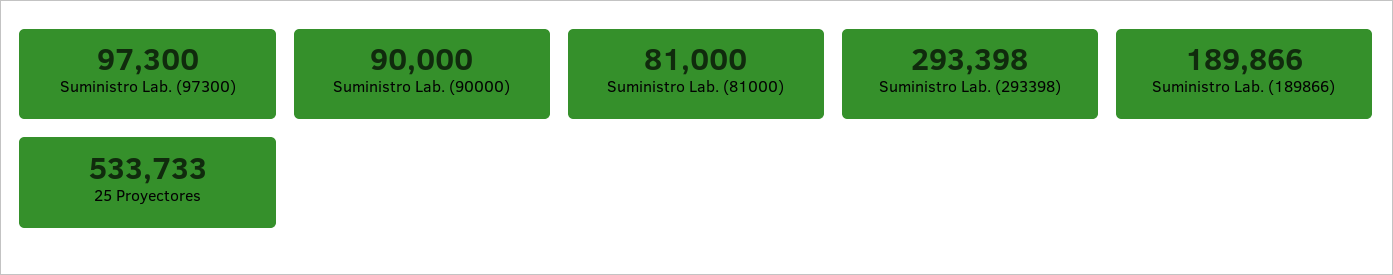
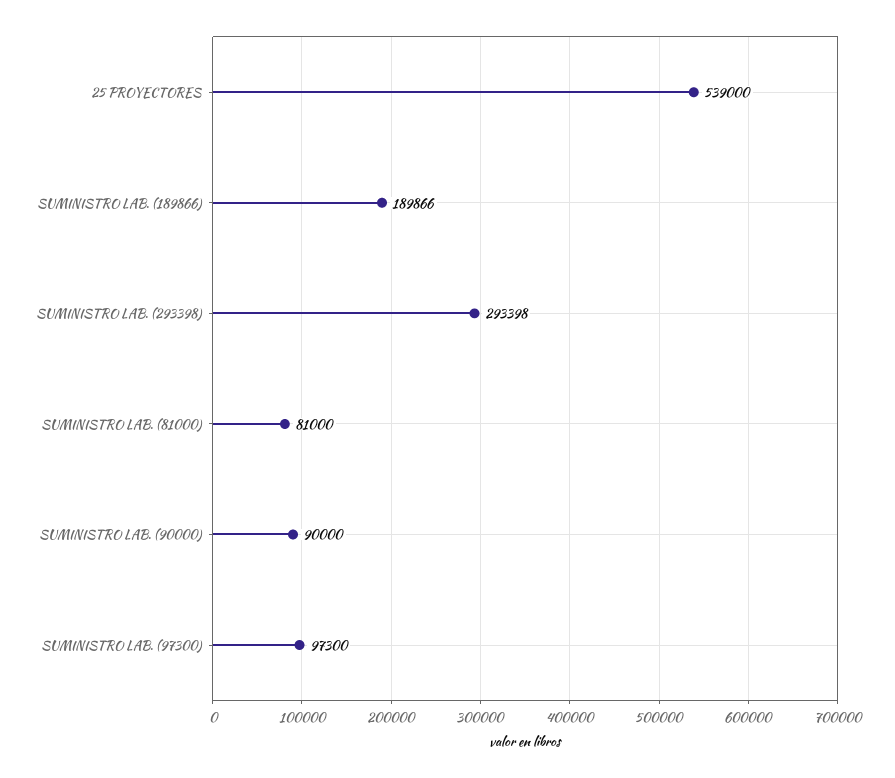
25 Proyectores: 533733 -> 539000

